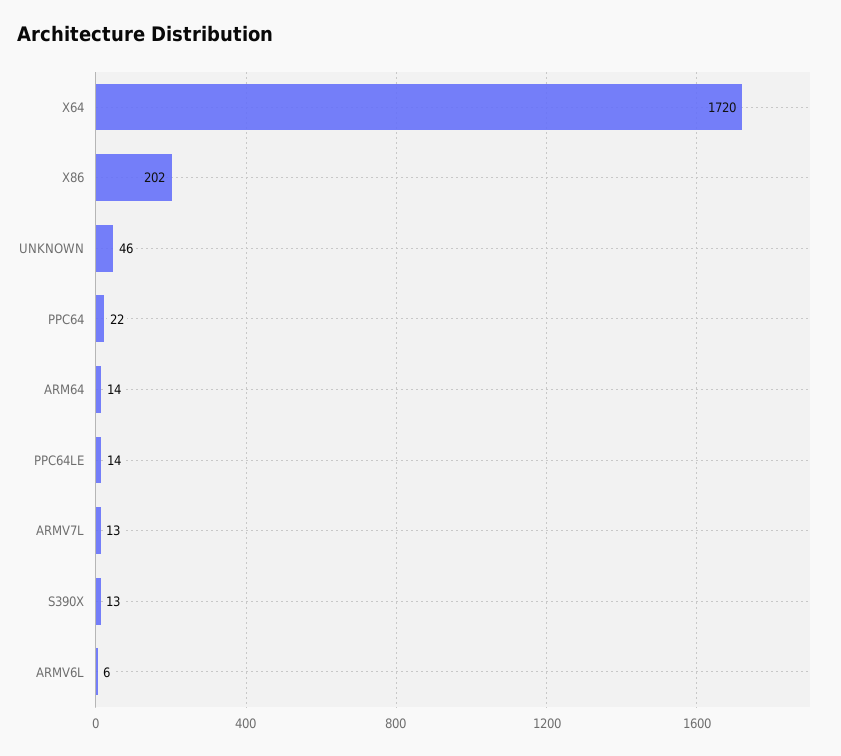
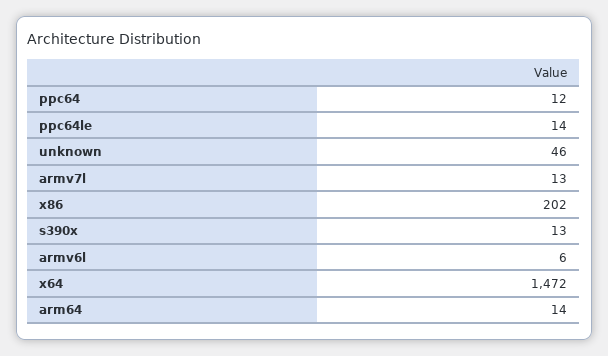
X64: 1720 -> 1472
PPC64: 22 -> 12

